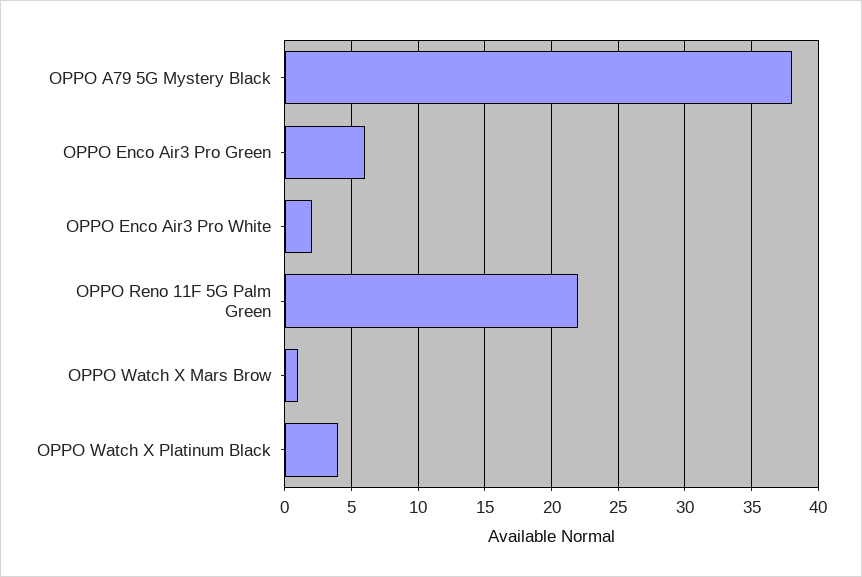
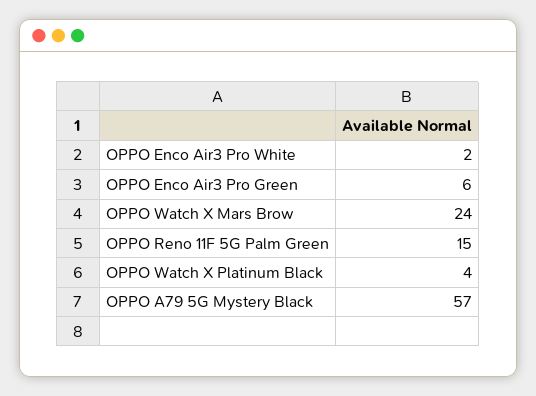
OPPO A79 5G Mystery Black: 38 -> 57
OPPO Reno 11F 5G Palm Green: 22 -> 15
OPPO Watch X Mars Brow: 1 -> 24

